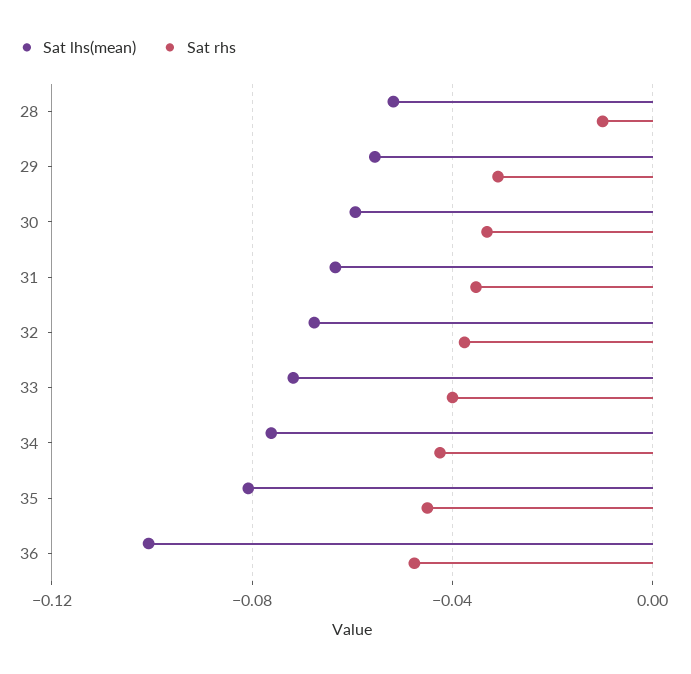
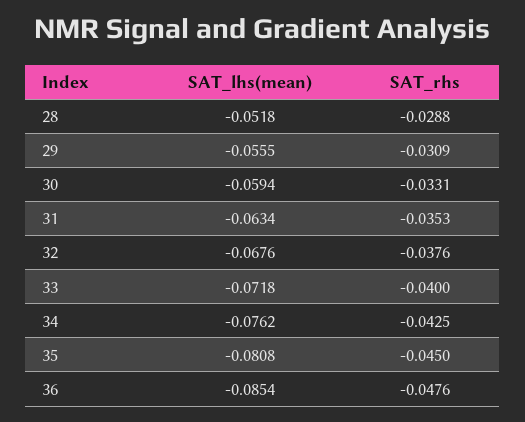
Sat rhs, 28: -0.01 -> -0.0288
Sat lhs(mean), 36: -0.1 -> -0.0854

